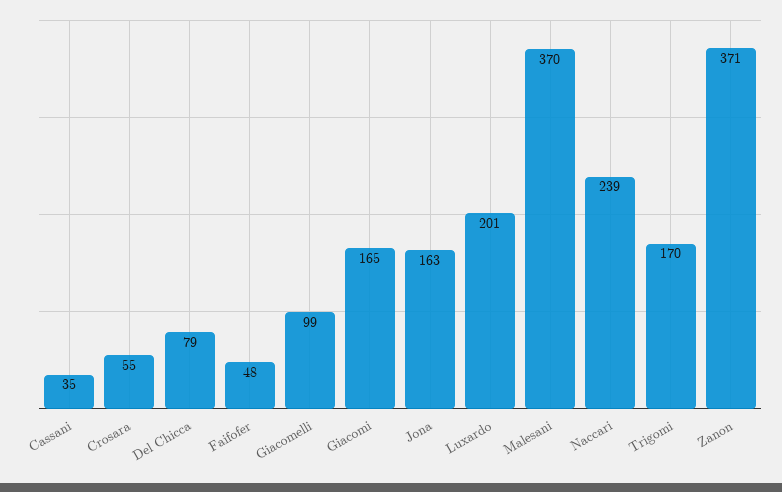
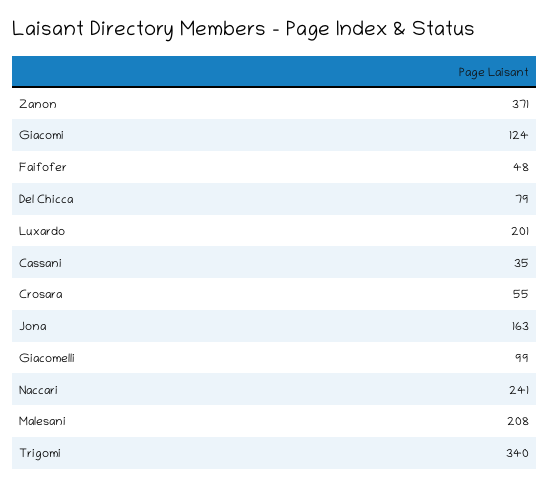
Giacomi: 165 -> 124
Malesani: 370 -> 208
Naccari: 239 -> 241
Trigomi: 170 -> 340

